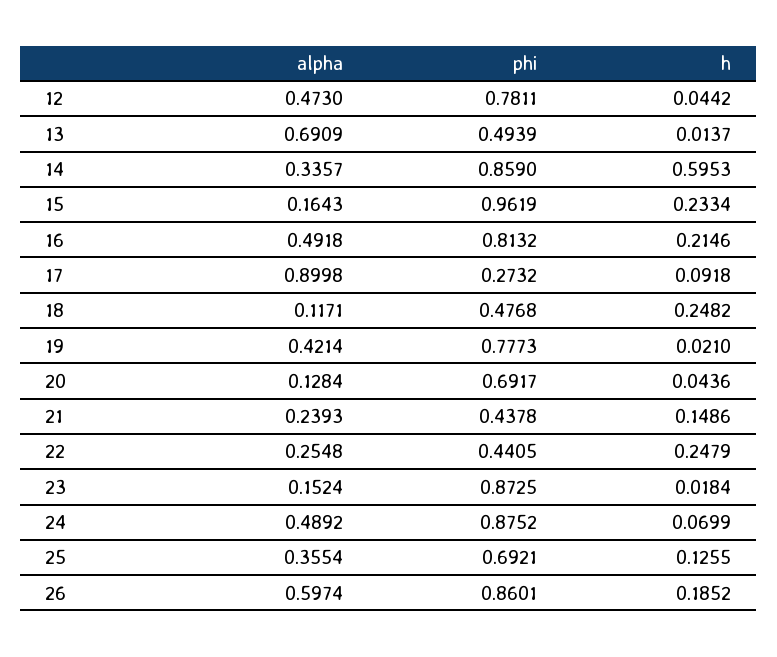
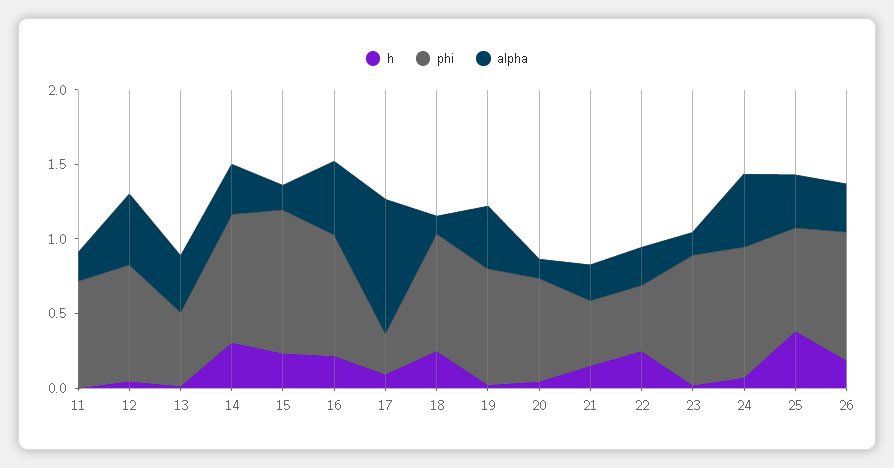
alpha, 13: 0.6909 -> 0.4
h, 14: 0.5953 -> 0.3
phi, 18: 0.4768 -> 0.8
h, 25: 0.1255 -> 0.4
alpha, 26: 0.5974 -> 0.3
h, 11: none -> 0
phi, 11: none -> 0.7
alpha, 11: none -> 0.2

